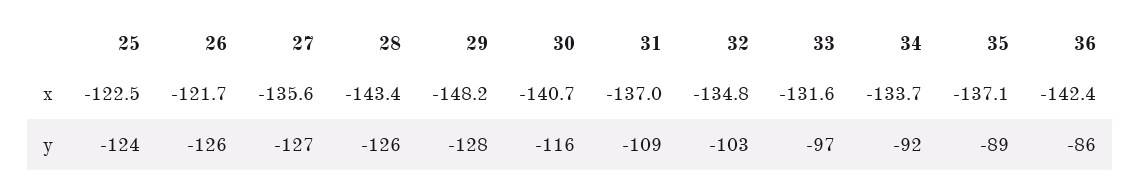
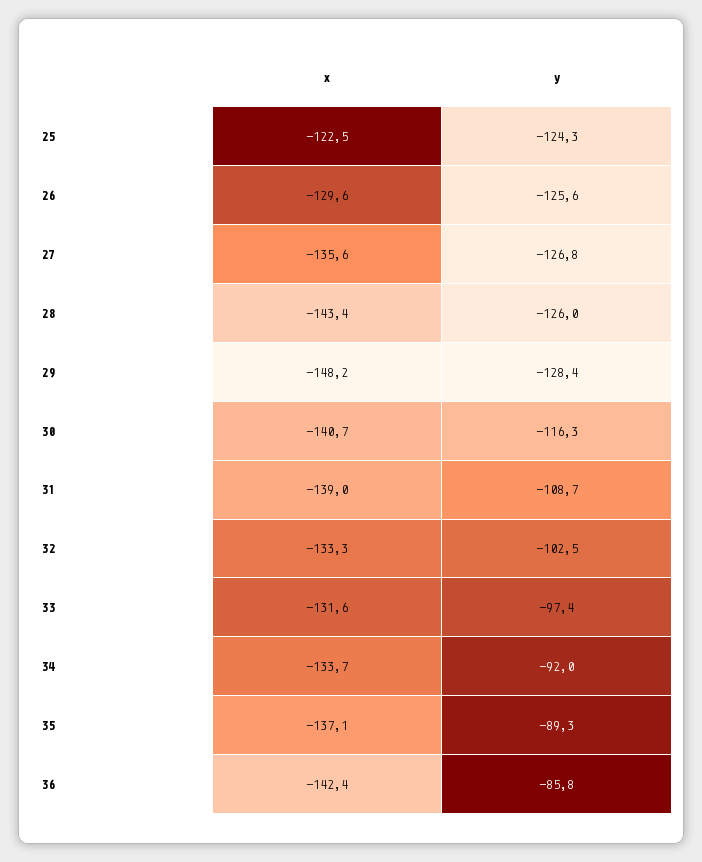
26, x: -121.7 -> -129.6
31, x: -137 -> -139
32, x: -134.8 -> -133.3

